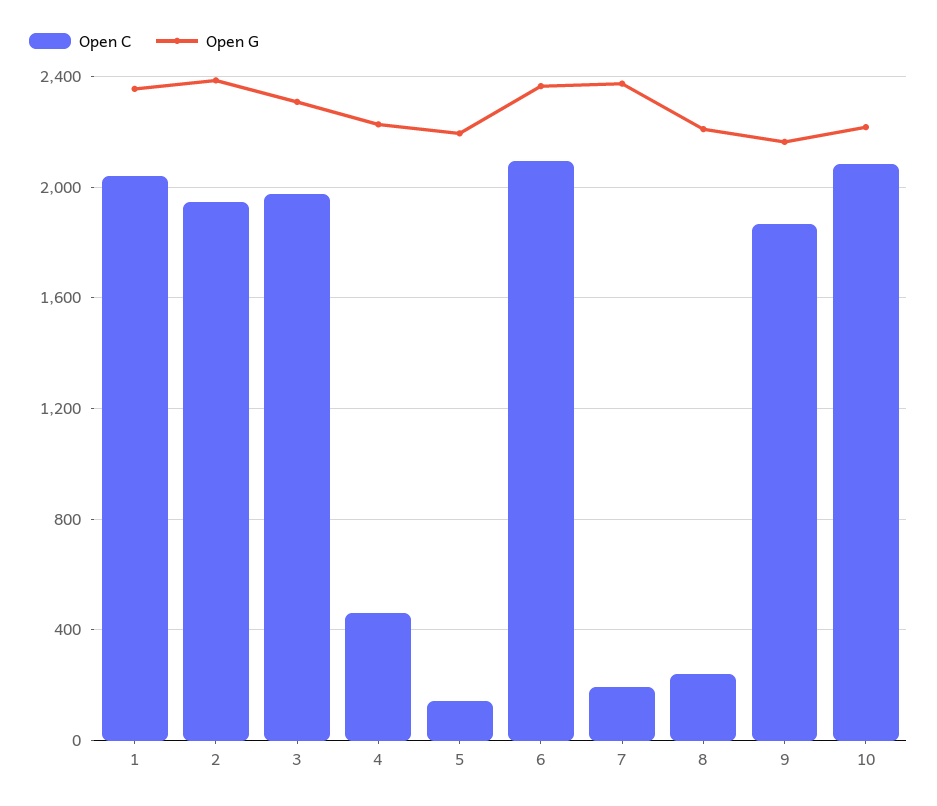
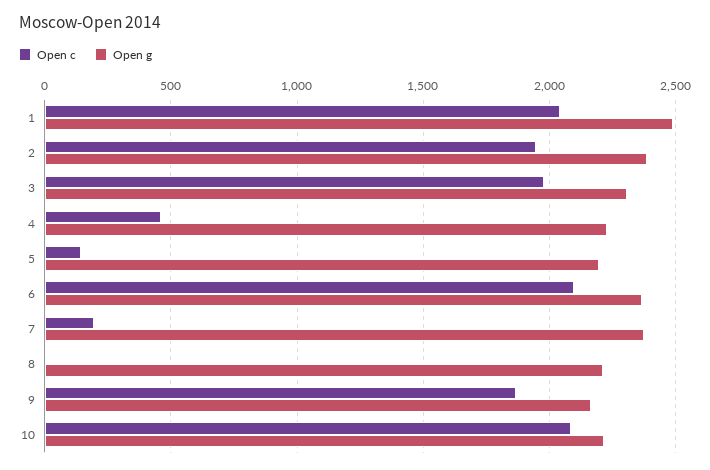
Open G, 1: 2350 -> 2500
Open C, 8: 250 -> 0

